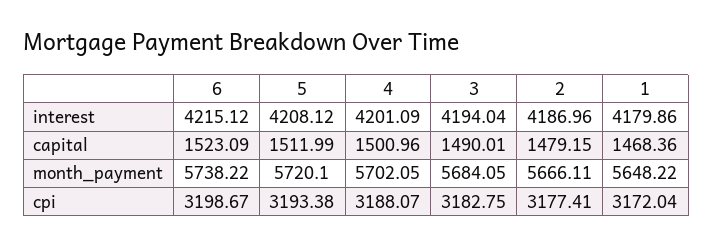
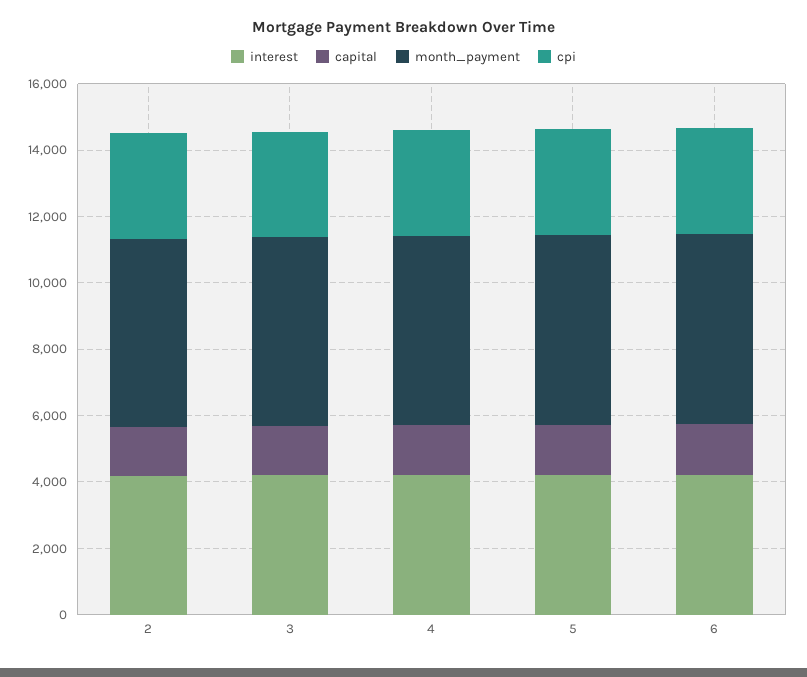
interest, 1: 4179.86 -> none
capital, 1: 1468.36 -> none
month_payment, 1: 5648.22 -> none
cpi, 1: 3172.04 -> none

